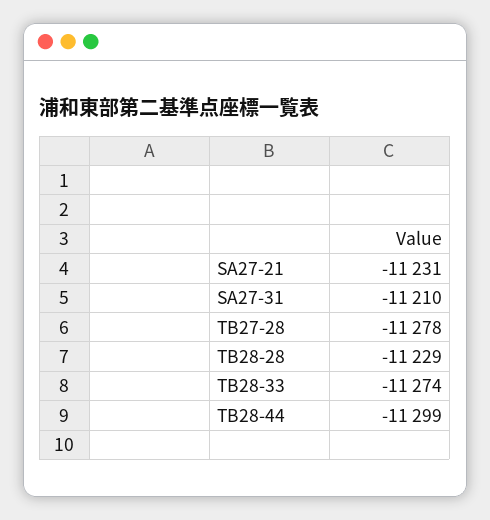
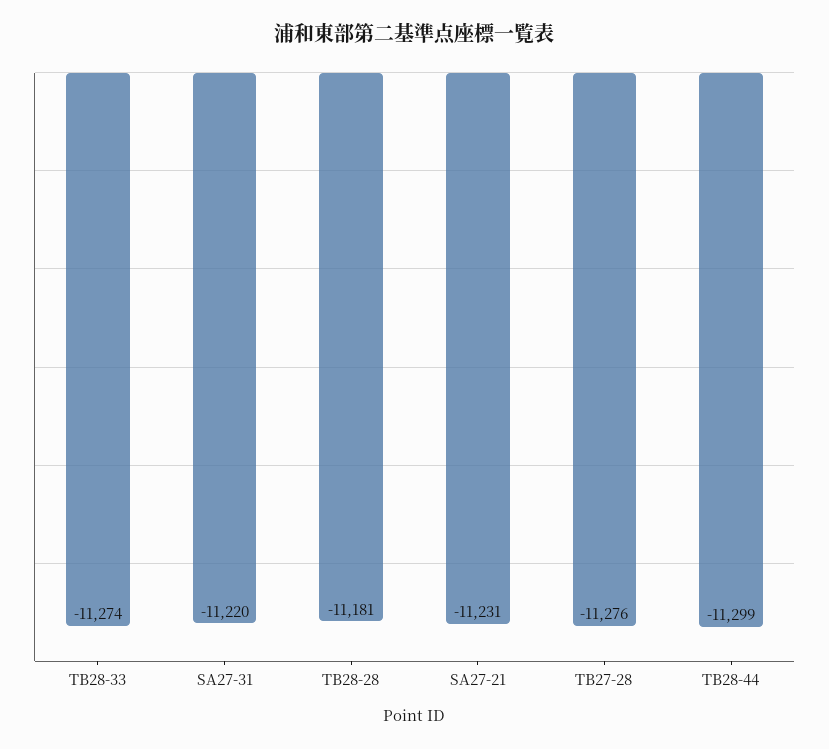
SA27-31: -11210 -> -11220
TB27-28: -11278 -> -11276
TB28-28: -11229 -> -11181

